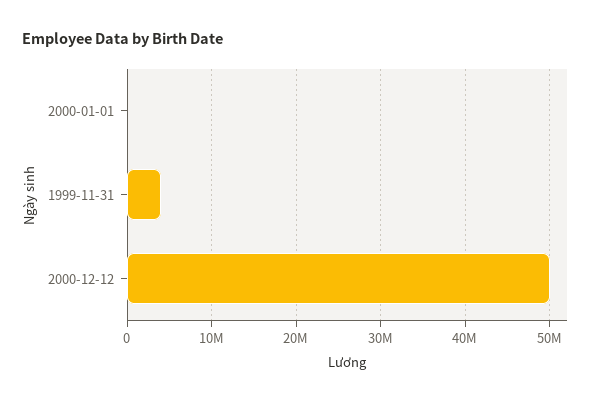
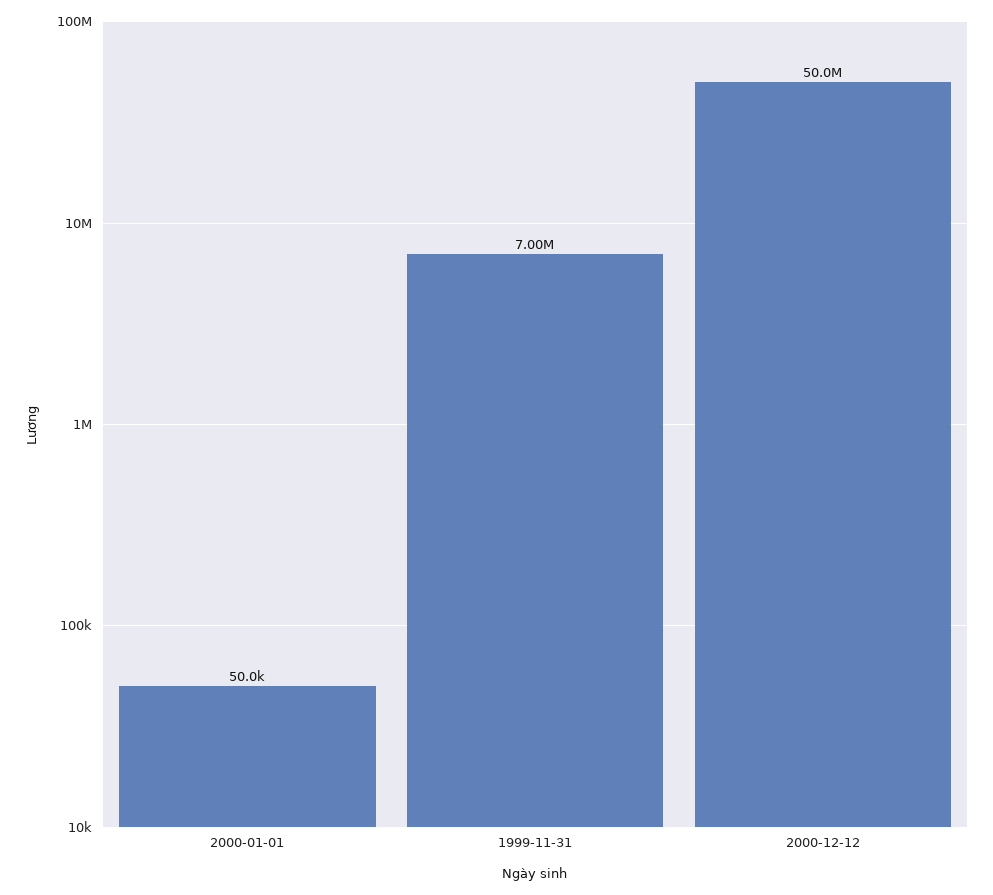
1999-11-31: 4000000 -> 7000000

